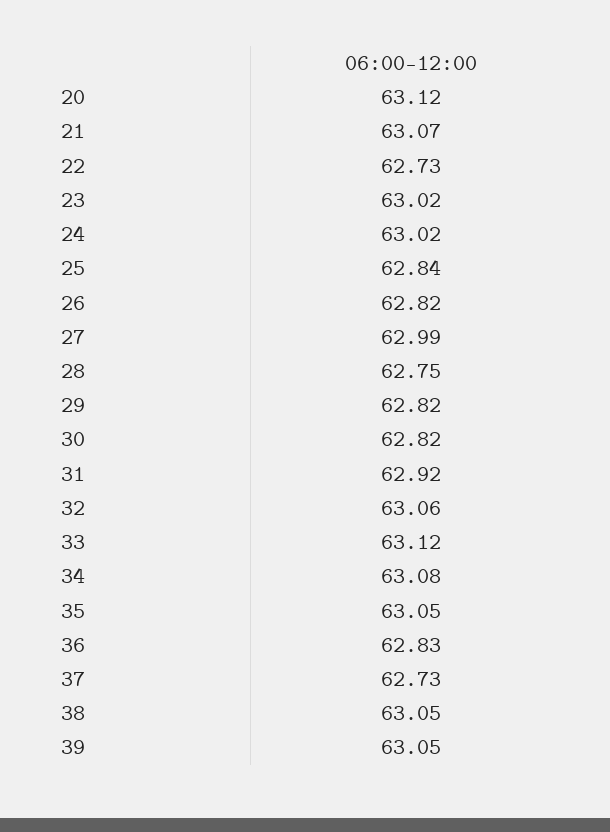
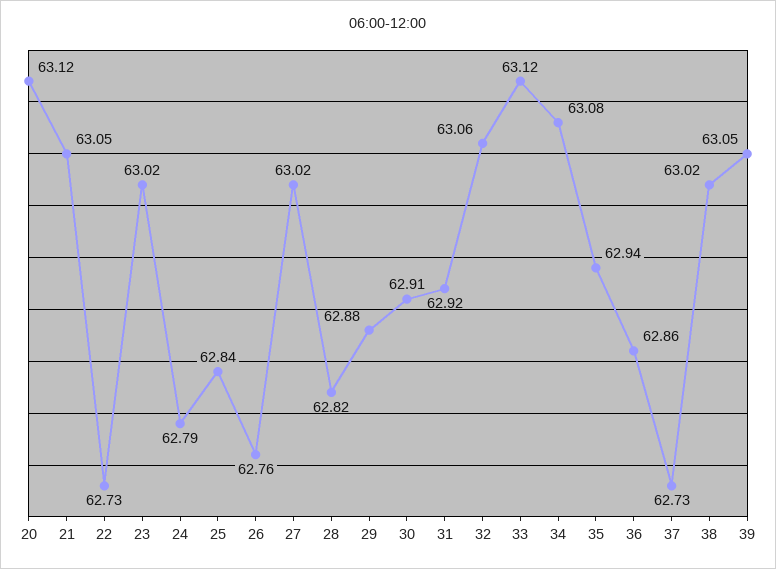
21: 63.07 -> 63.05
24: 63.02 -> 62.79
26: 62.82 -> 62.76
27: 62.99 -> 63.02
28: 62.75 -> 62.82
29: 62.82 -> 62.88
30: 62.82 -> 62.91
35: 63.05 -> 62.94
36: 62.83 -> 62.86
38: 63.05 -> 63.02

